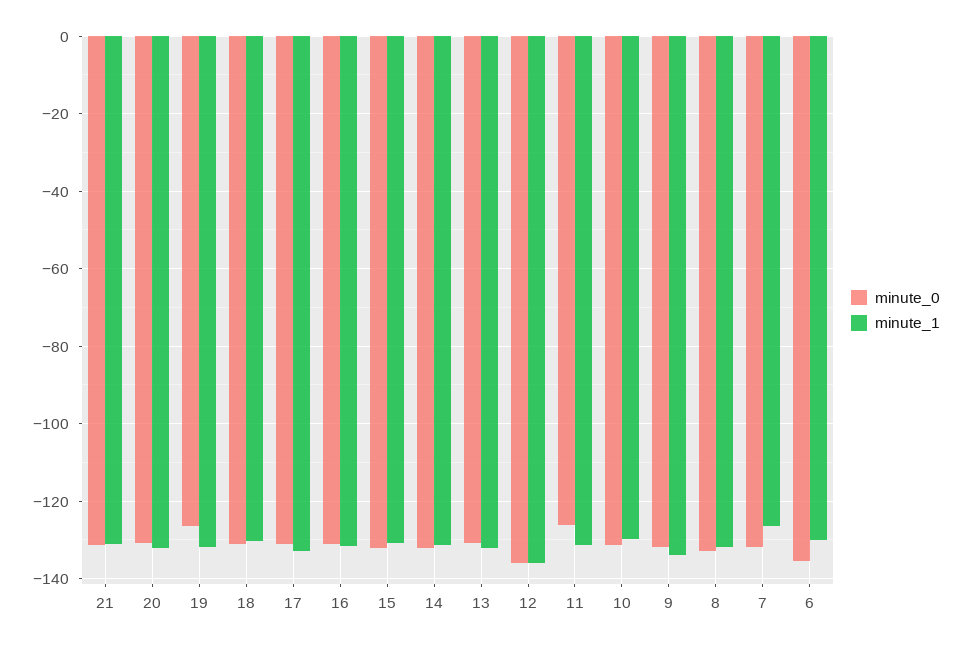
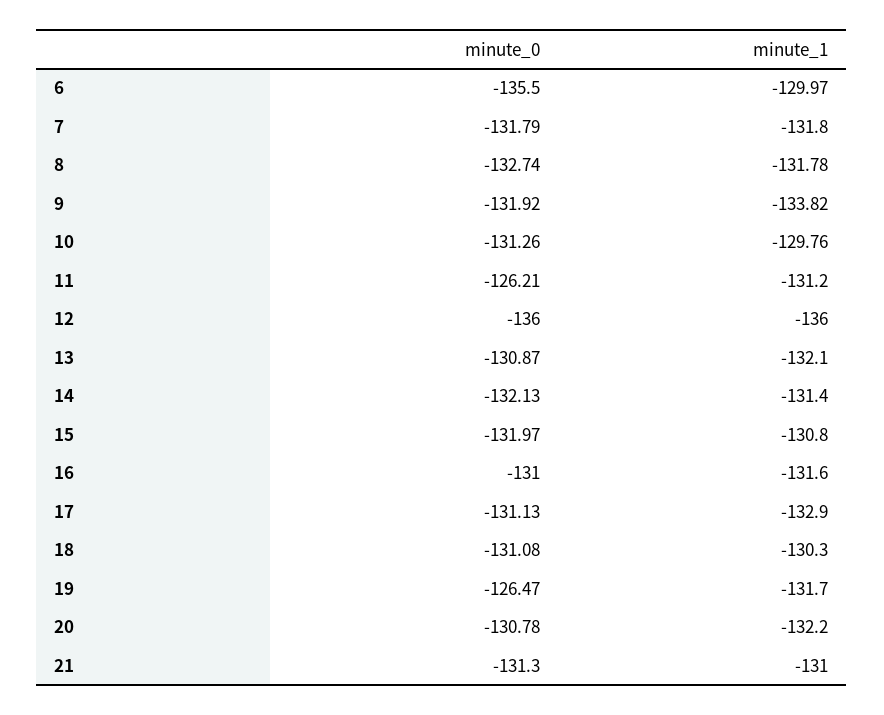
minute_1, 7: -126 -> -131.8

